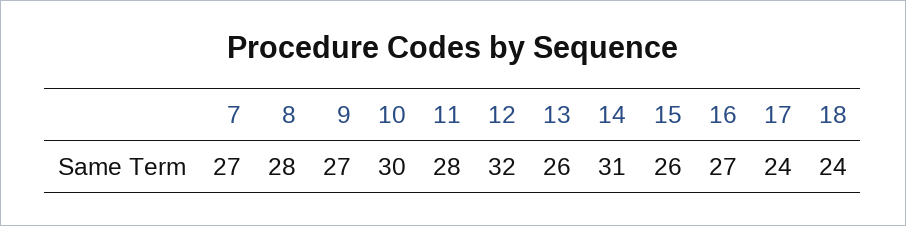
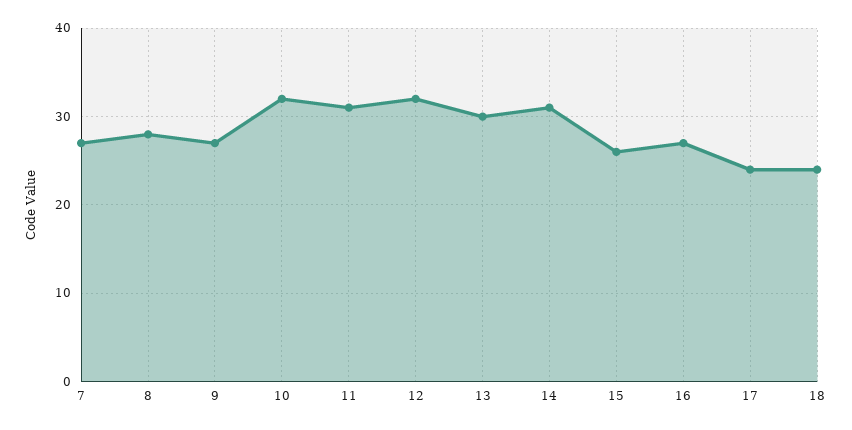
10: 30 -> 32
11: 28 -> 31
13: 26 -> 30

